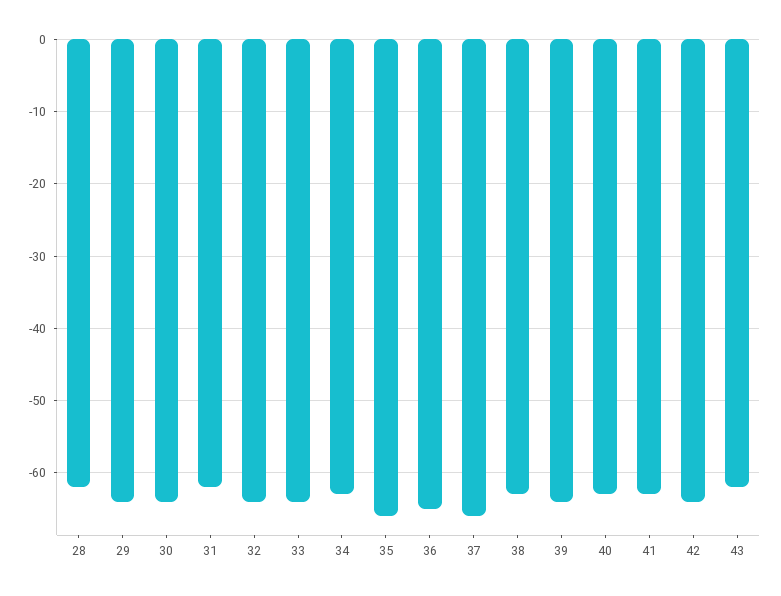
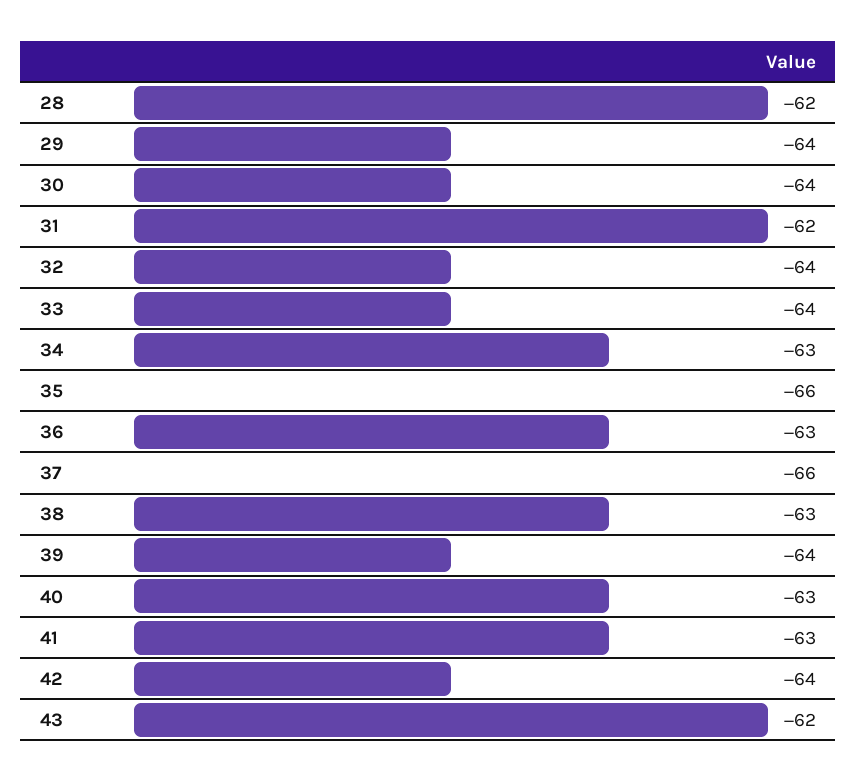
36: -65 -> -63

